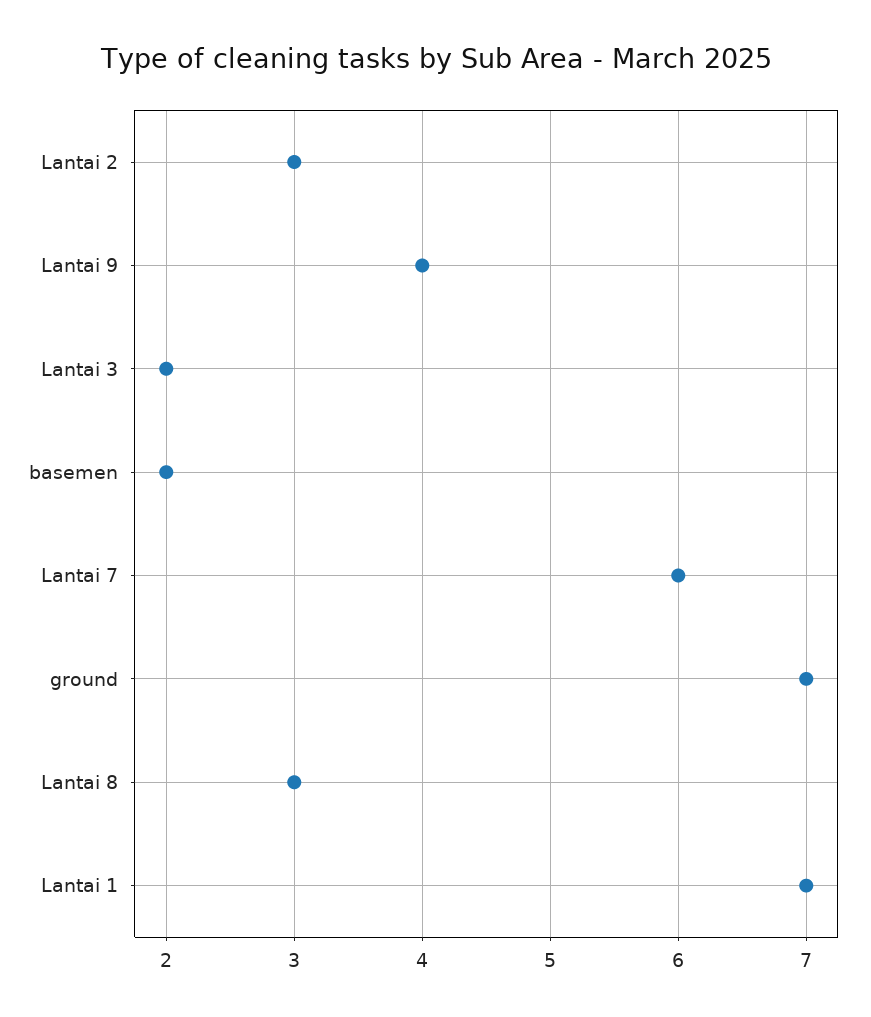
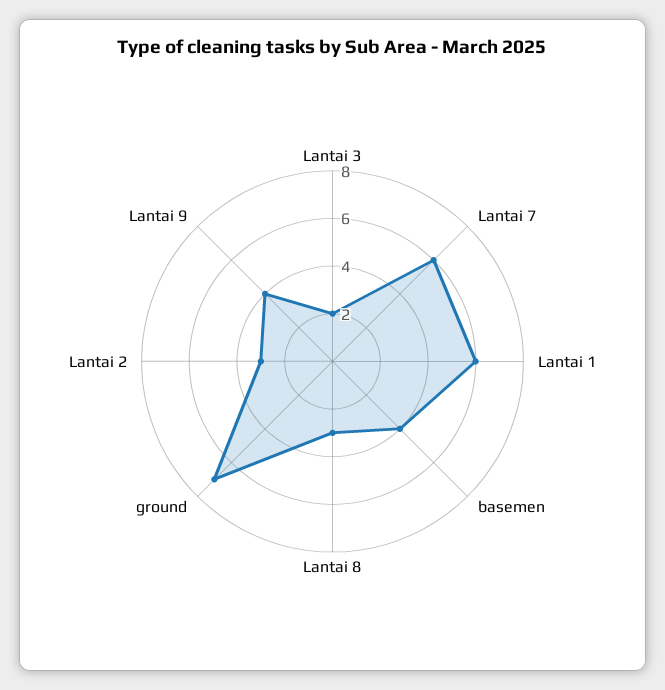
basemen: 2 -> 4
Lantai 1: 7 -> 6

